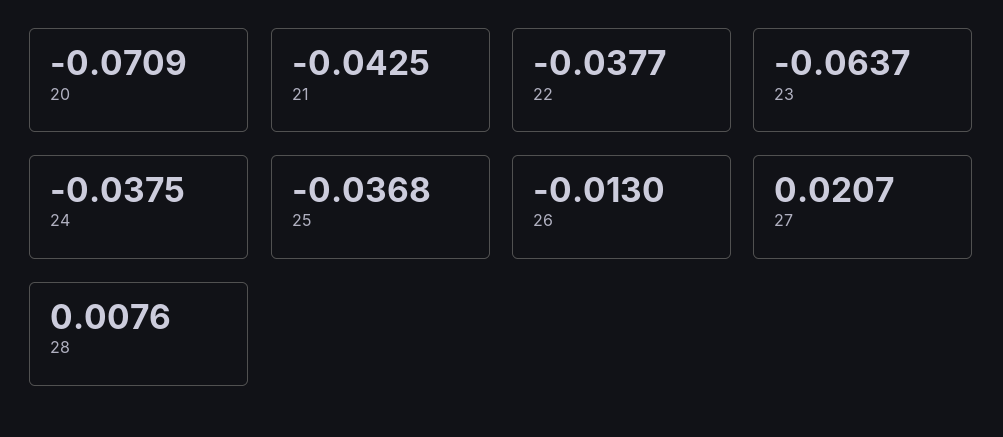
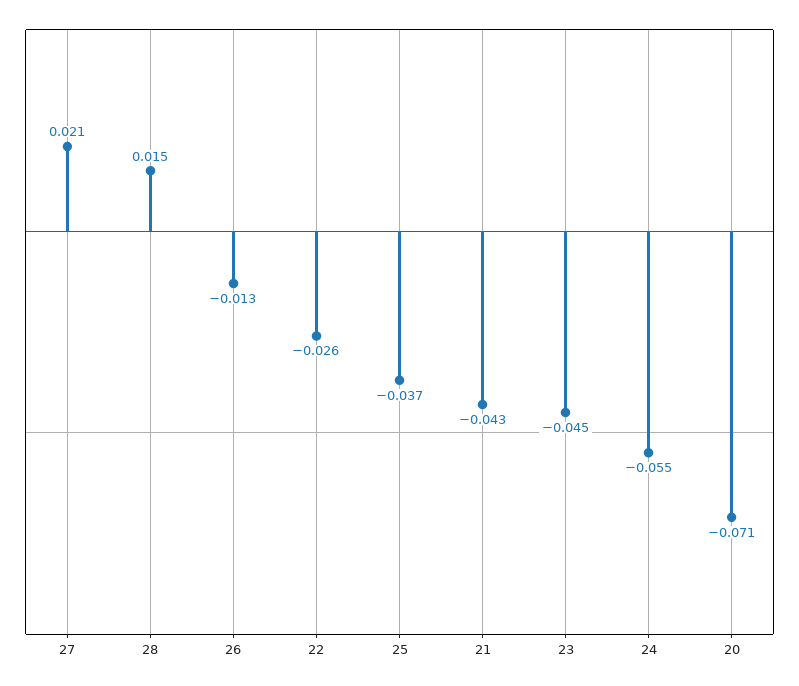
22: -0.0377 -> -0.026
23: -0.0637 -> -0.045
24: -0.0375 -> -0.055
28: 0.0076 -> 0.015

